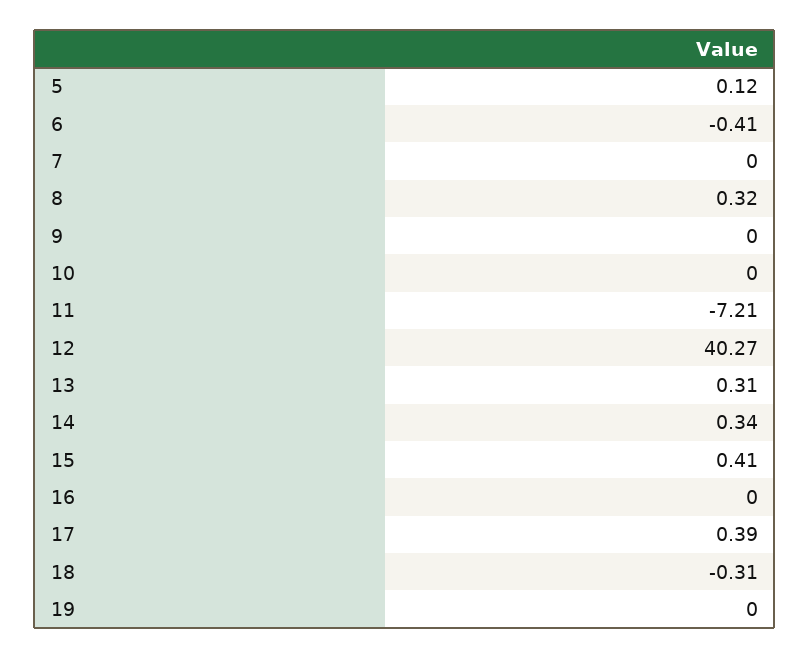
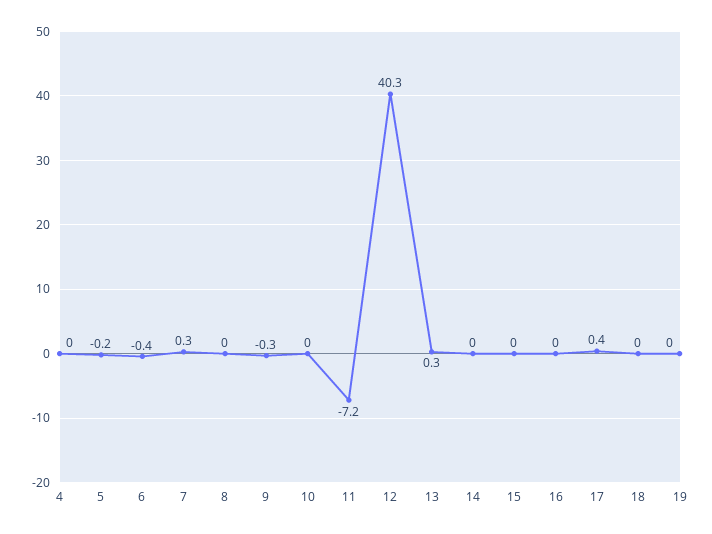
5: 0.12 -> -0.2
7: 0 -> 0.3
8: 0.32 -> 0
9: 0 -> -0.3
14: 0.34 -> 0
15: 0.41 -> 0
18: -0.31 -> 0
4: none -> 0

